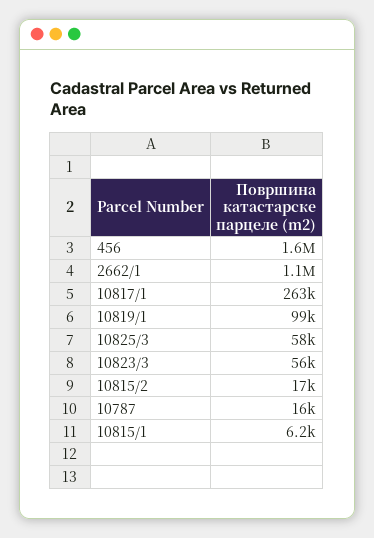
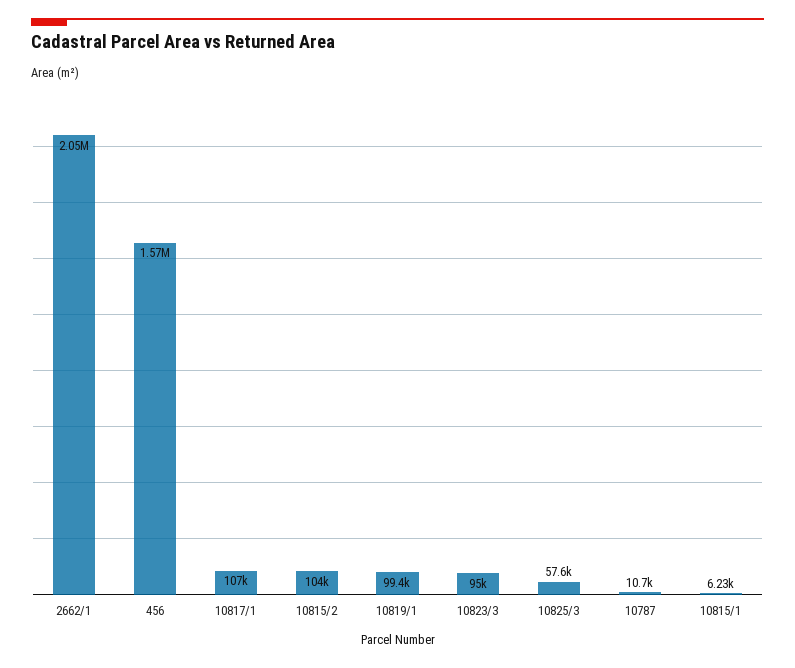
2662/1: 1100000 -> 2050000
10817/1: 263000 -> 107000
10823/3: 56000 -> 95000
10815/2: 17000 -> 104000
10787: 16000 -> 10700

